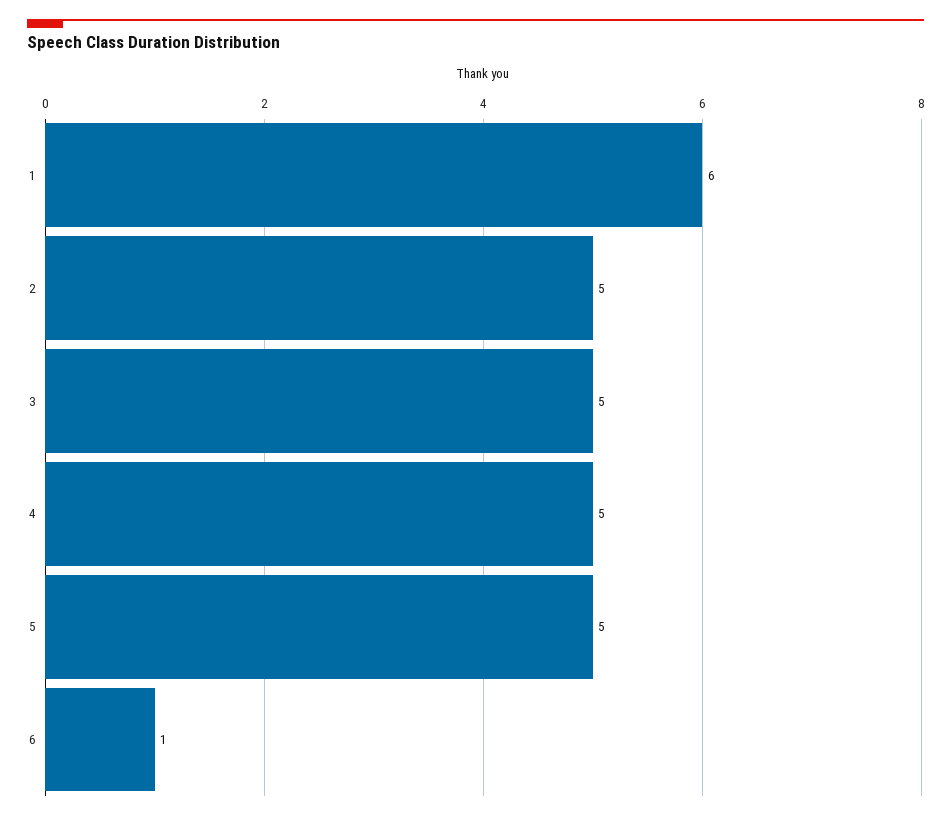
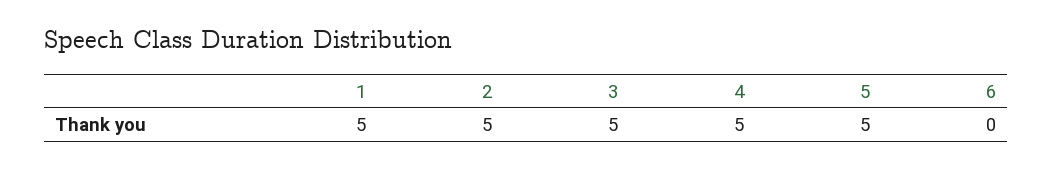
1: 6 -> 5
6: 1 -> 0

